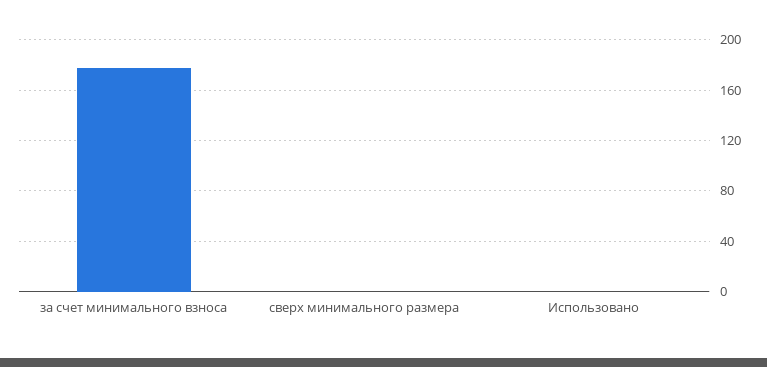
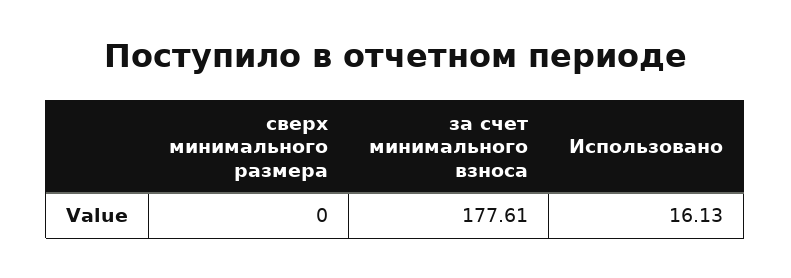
Использовано: 0 -> 16.13

